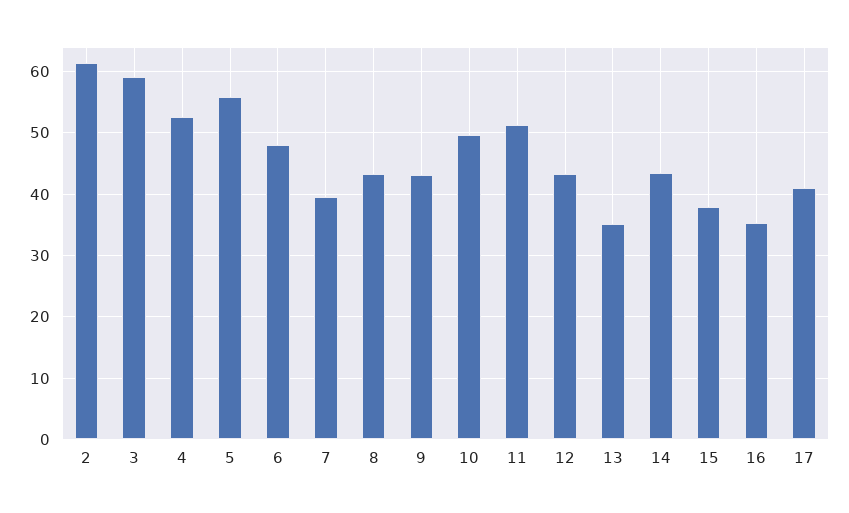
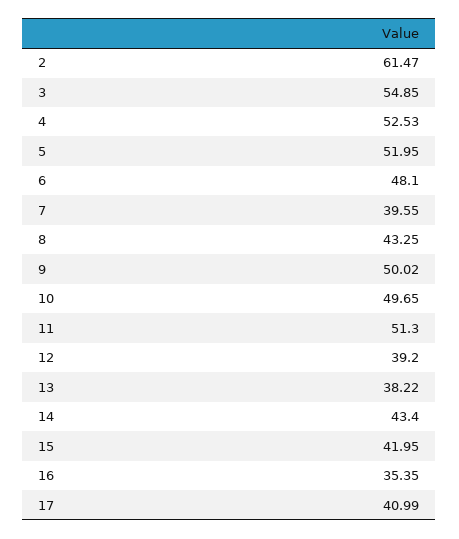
3: 59 -> 54.85
5: 56 -> 51.95
9: 43 -> 50.02
12: 43 -> 39.2
13: 35 -> 38.22
15: 38 -> 41.95

